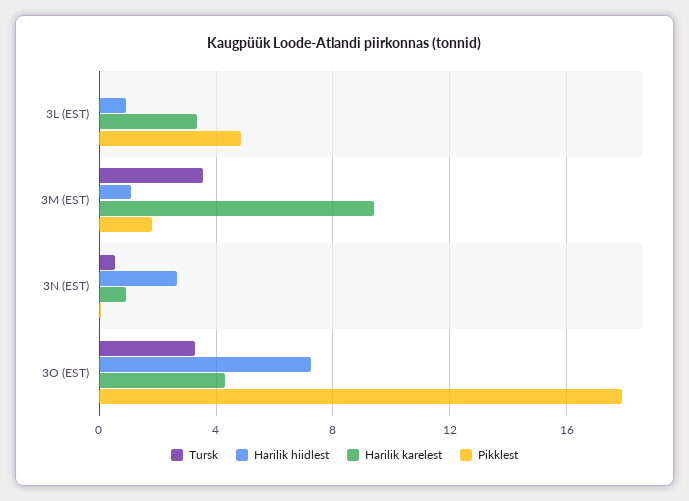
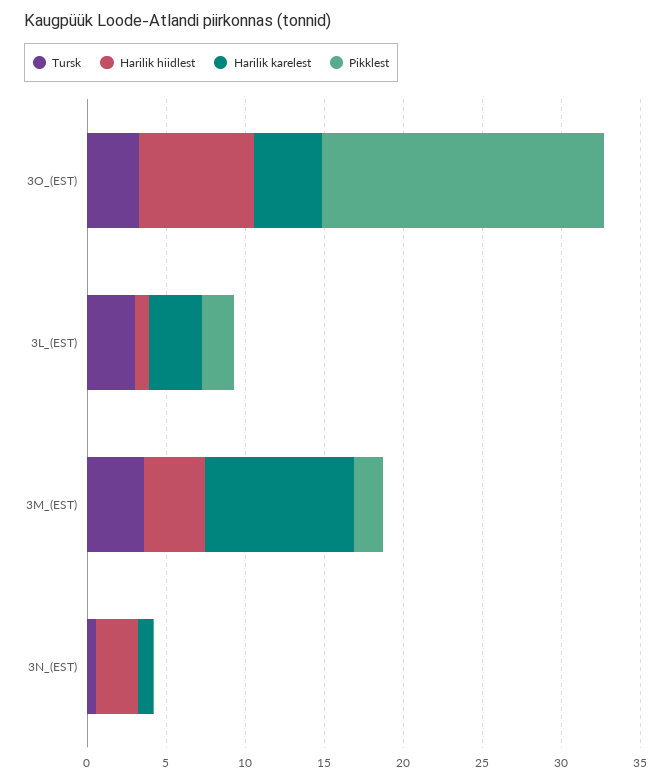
Tursk, 3L (EST): 0 -> 3
Pikklest, 3L (EST): 5 -> 2
Harilik hiidlest, 3M (EST): 1 -> 4

